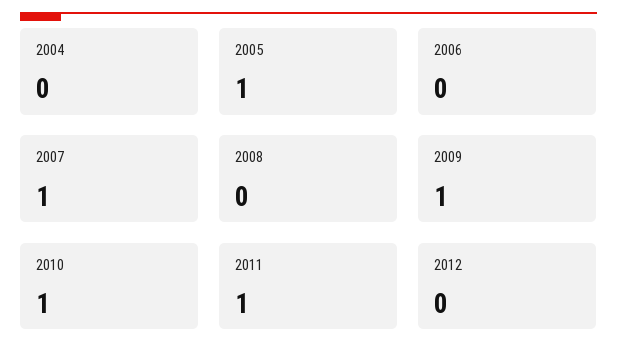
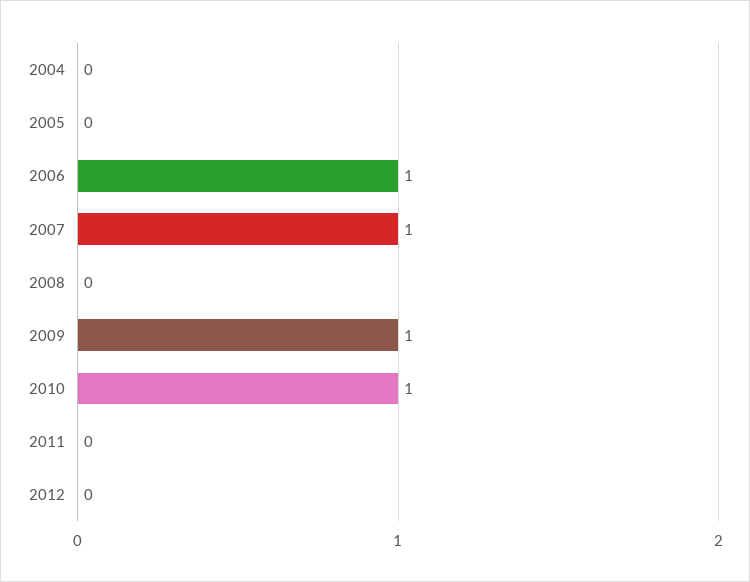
2005: 1 -> 0
2006: 0 -> 1
2011: 1 -> 0

